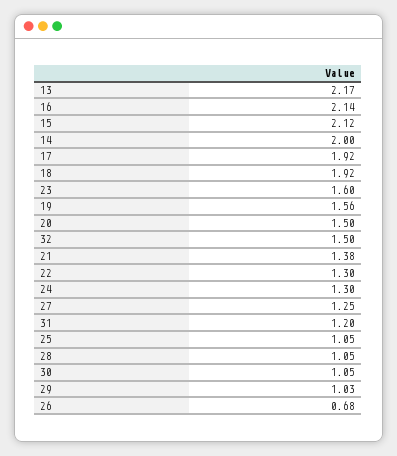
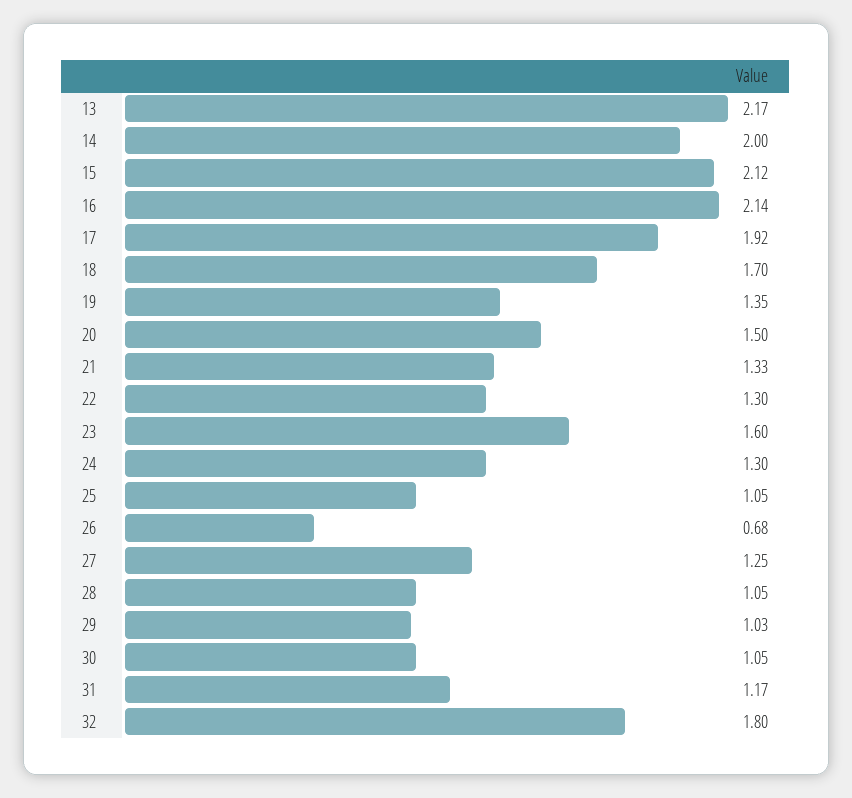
18: 1.92 -> 1.7
19: 1.56 -> 1.35
32: 1.5 -> 1.8
21: 1.38 -> 1.33
31: 1.2 -> 1.17

